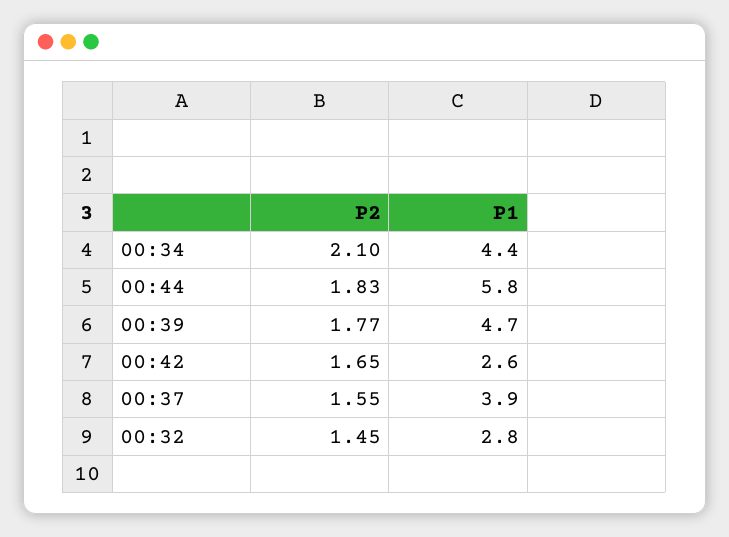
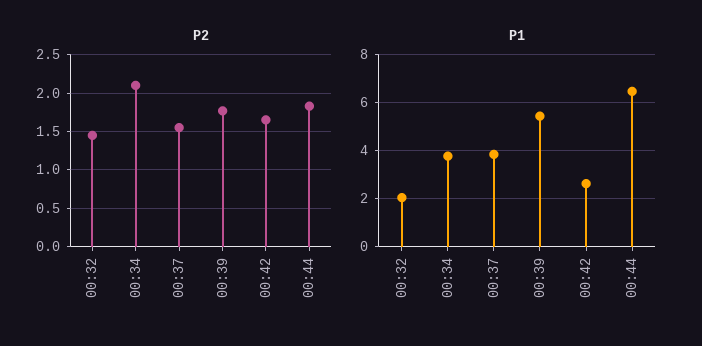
P1, 00:34: 4.4 -> 3.75
P1, 00:44: 5.8 -> 6.5
P1, 00:39: 4.7 -> 5.5
P1, 00:32: 2.8 -> 2

